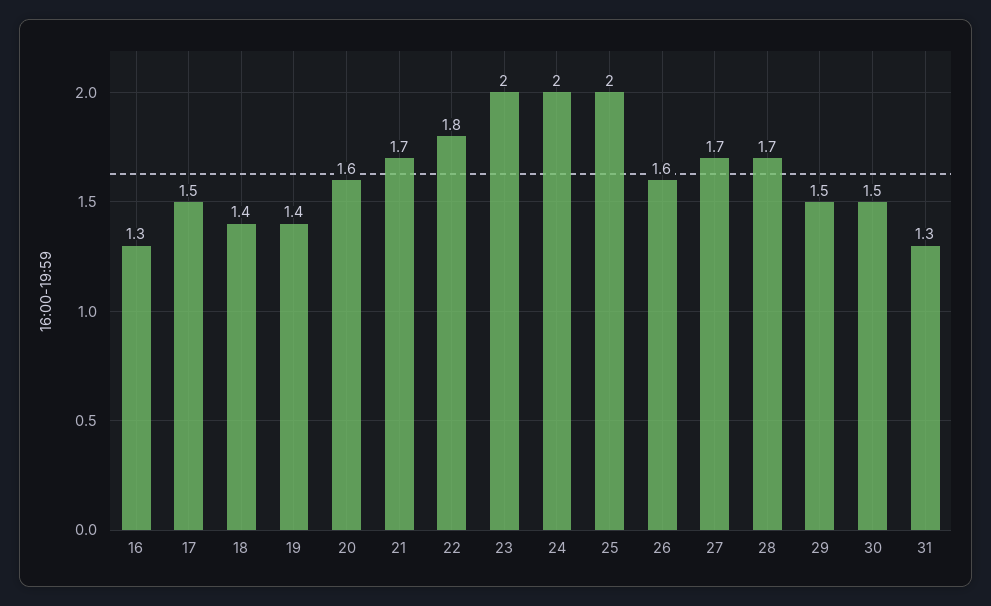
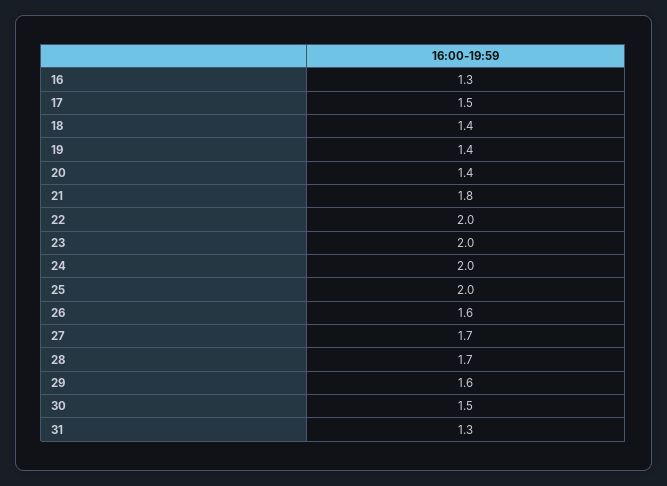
20: 1.6 -> 1.4
21: 1.7 -> 1.8
22: 1.8 -> 2
29: 1.5 -> 1.6

